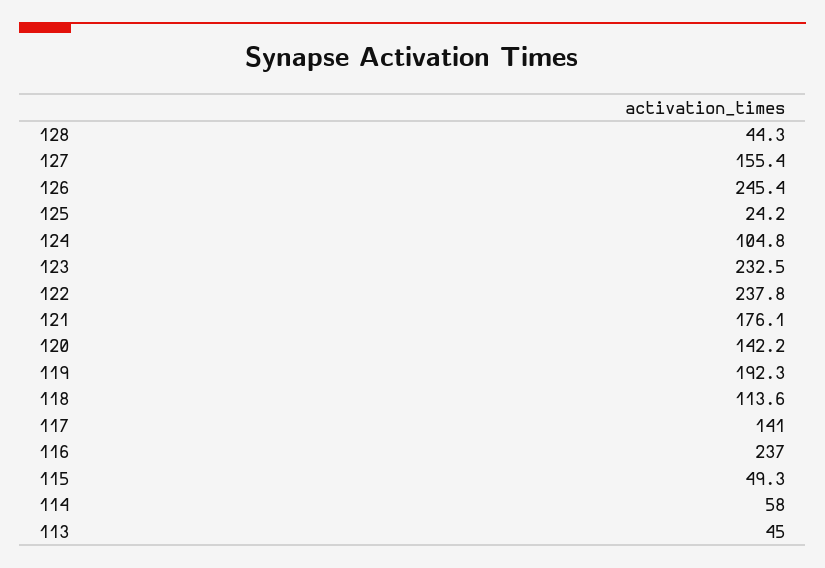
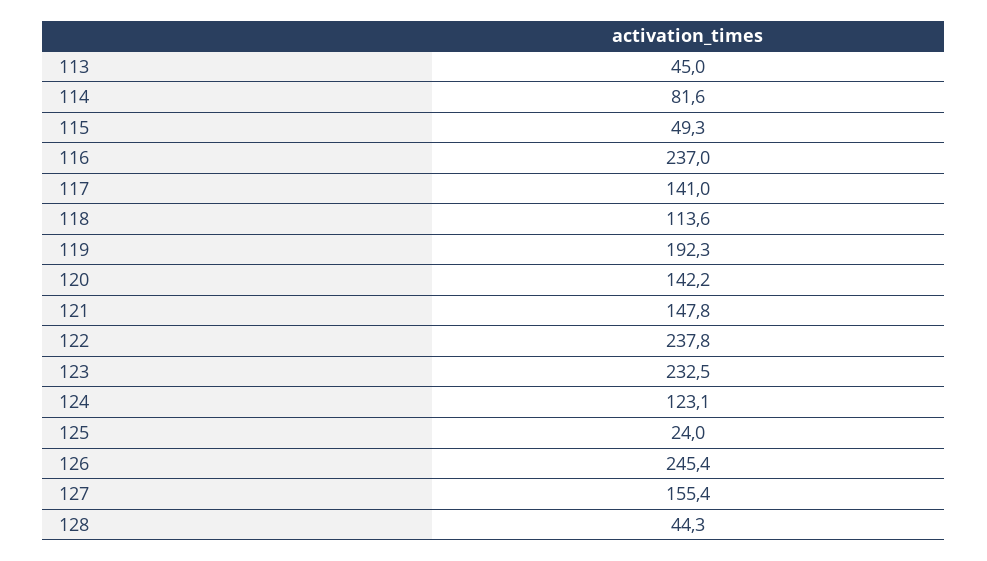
125: 24.2 -> 24
124: 104.8 -> 123.1
121: 176.1 -> 147.8
114: 58 -> 81.6

